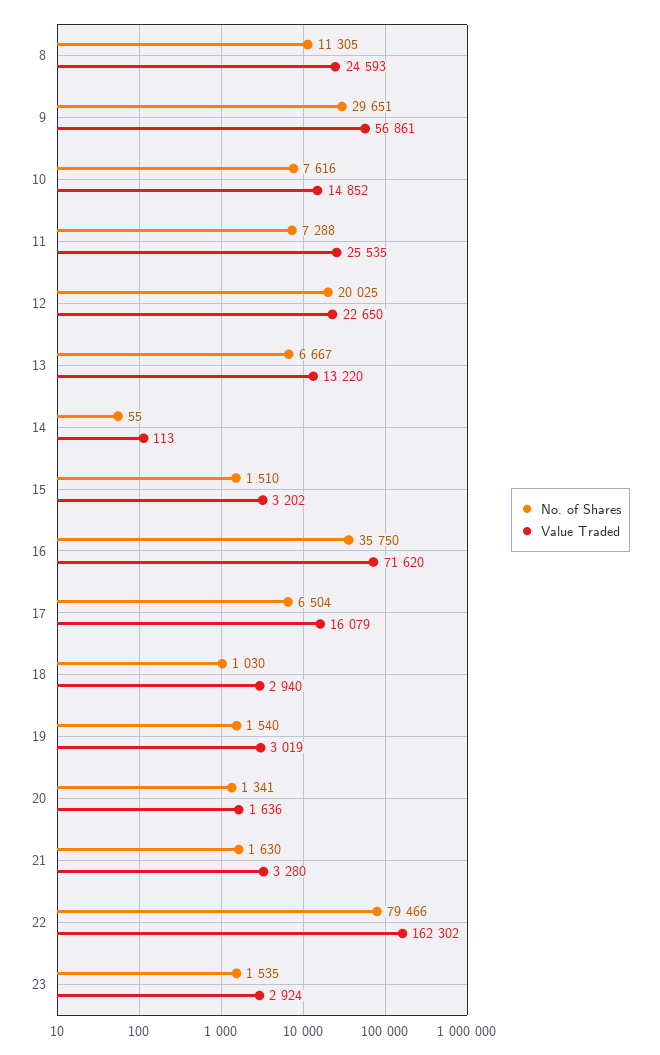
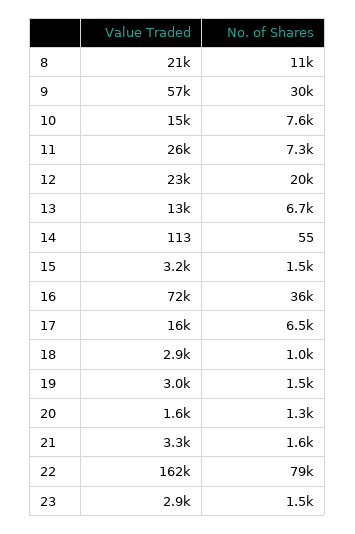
Value Traded, 8: 24593 -> 21000

